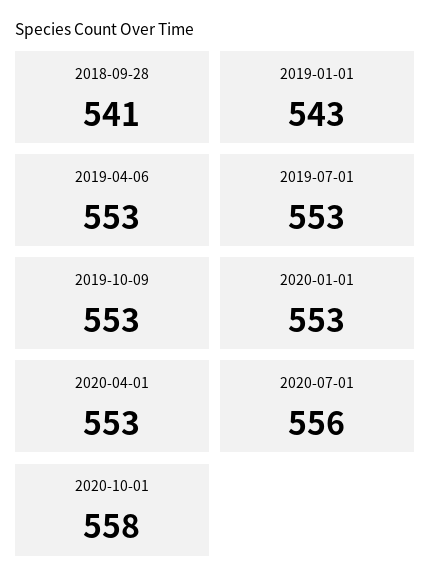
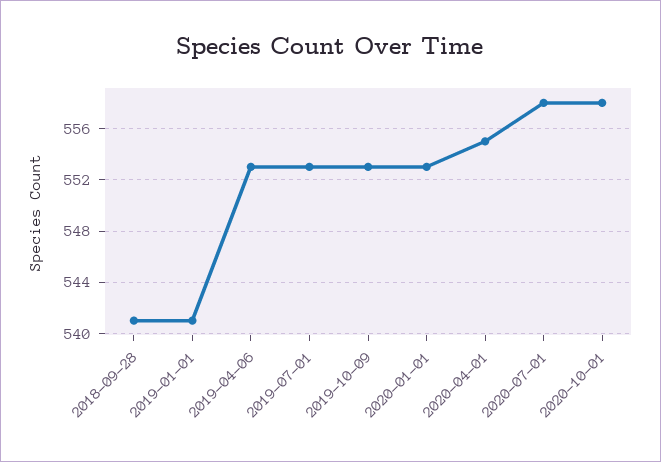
2019-01-01: 543 -> 541
2020-04-01: 553 -> 555
2020-07-01: 556 -> 558

